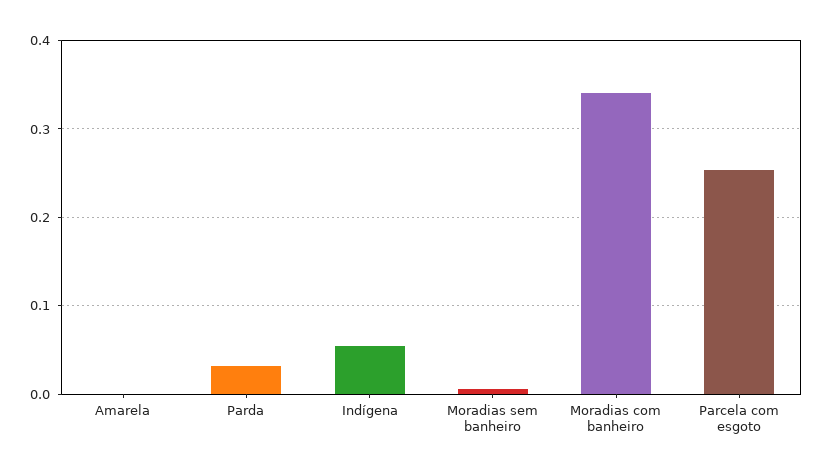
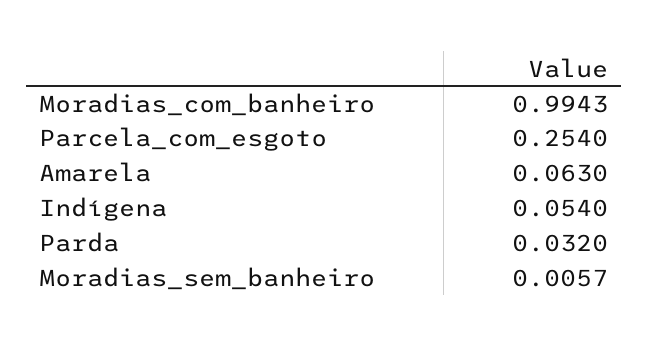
Amarela: 0 -> 0.063
Moradias com banheiro: 0.34 -> 0.9943

